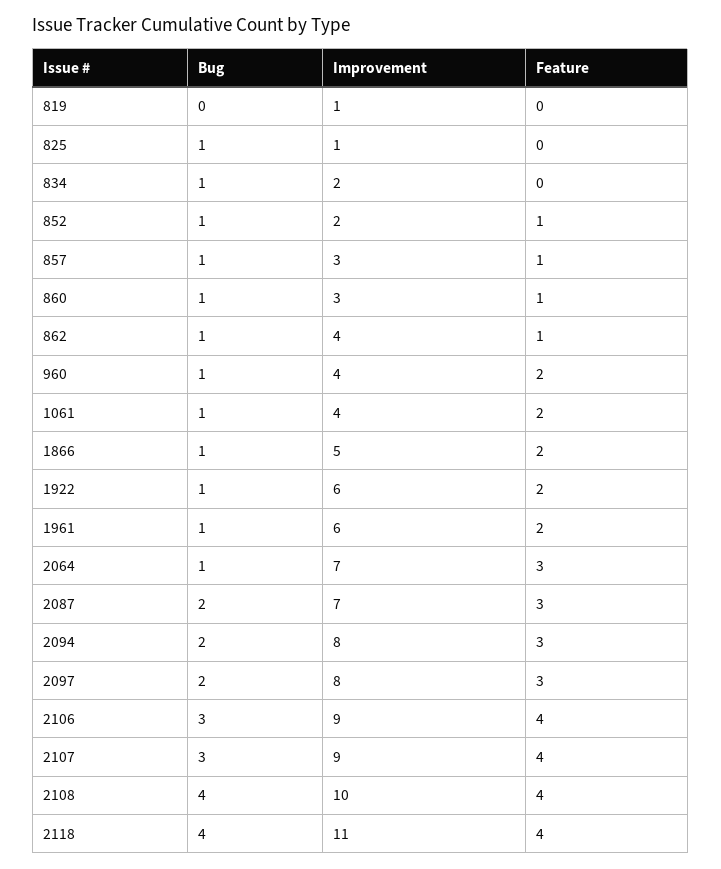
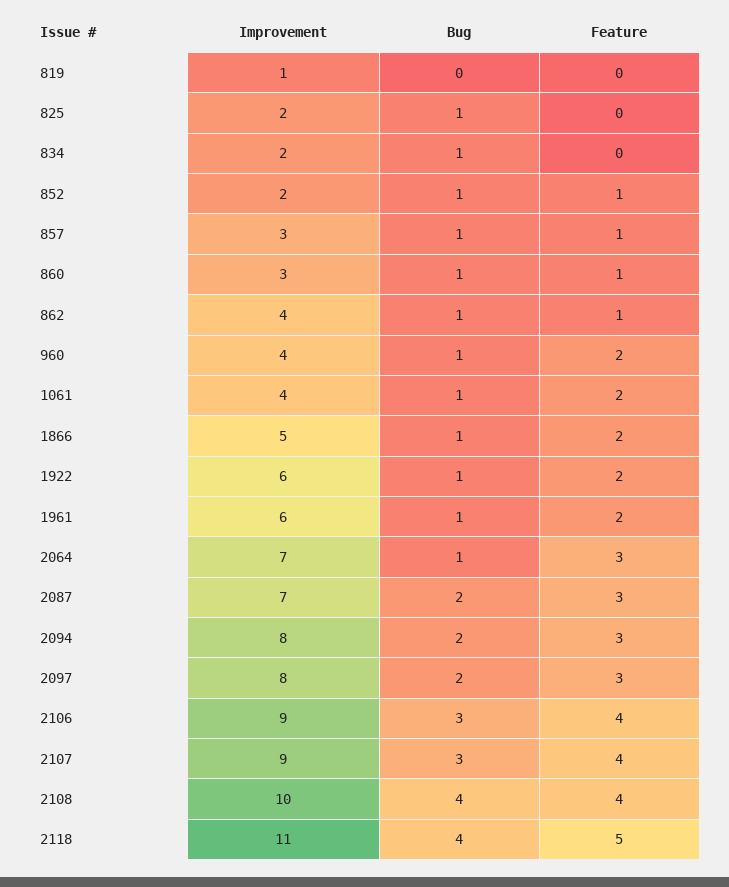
Improvement, 825: 1 -> 2
Feature, 2118: 4 -> 5

